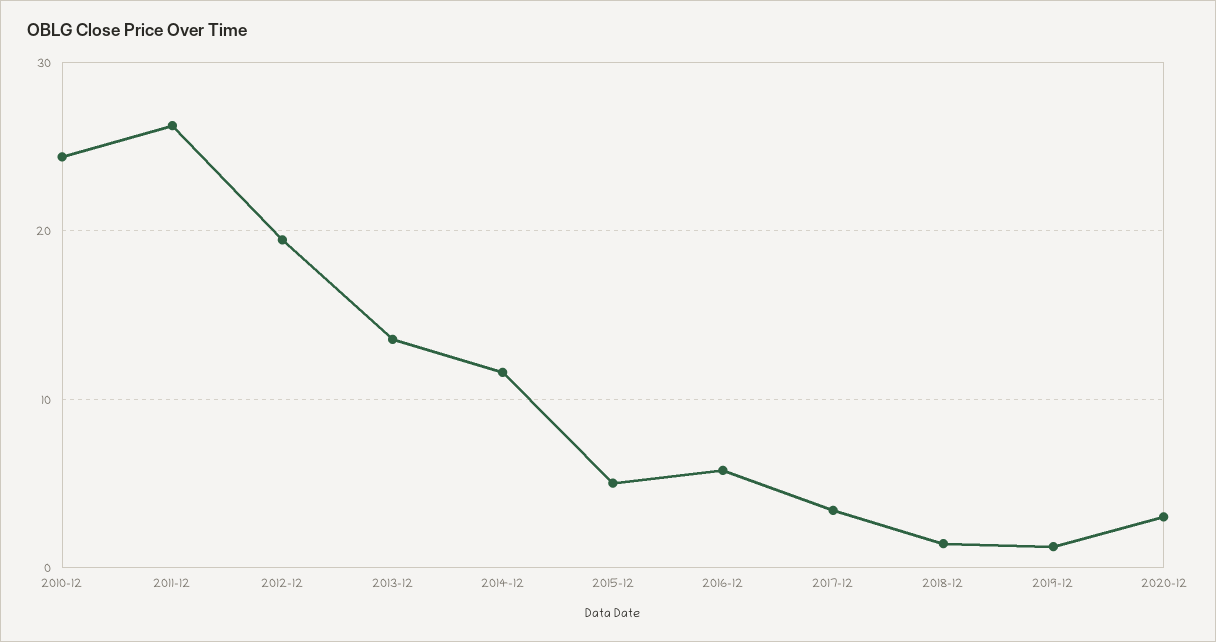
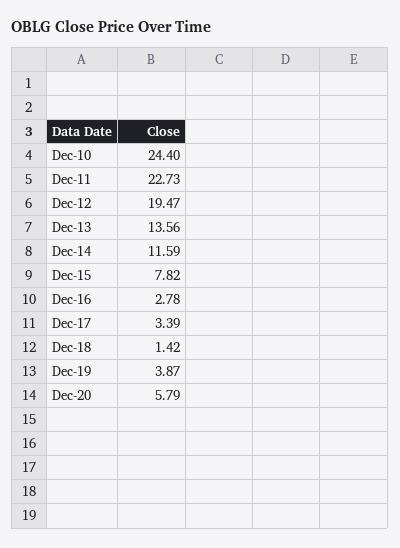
2011-12: 26 -> 22.73
2015-12: 5 -> 7.82
2016-12: 6 -> 2.78
2019-12: 1 -> 3.87
2020-12: 3 -> 5.79

